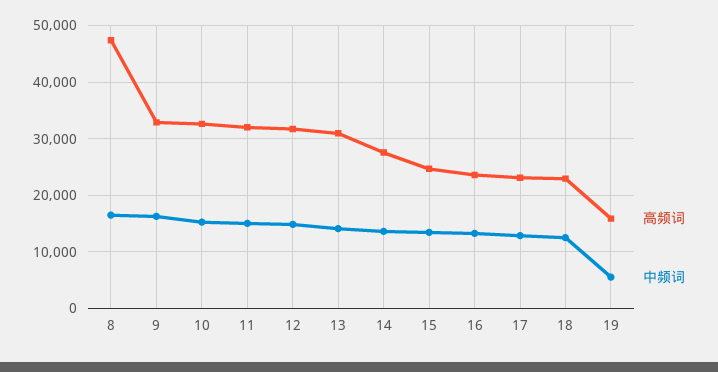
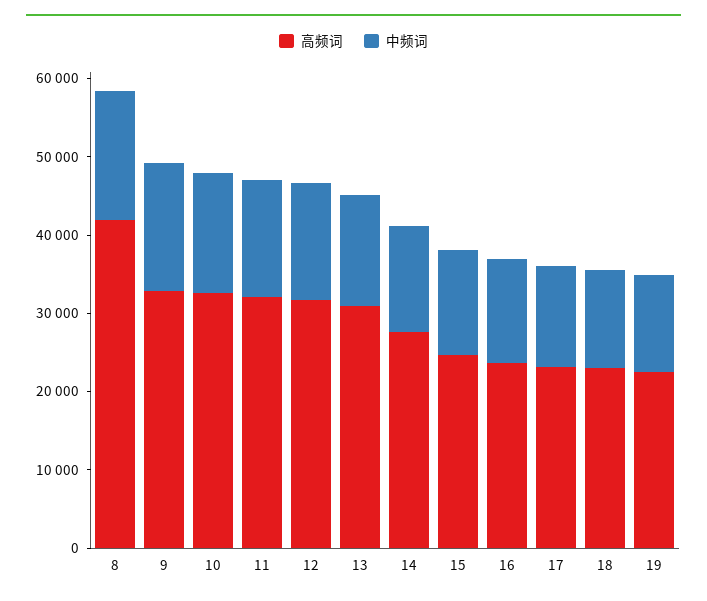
高频词, 8: 48000 -> 42000
高频词, 19: 16000 -> 22000
中频词, 19: 6000 -> 12000

